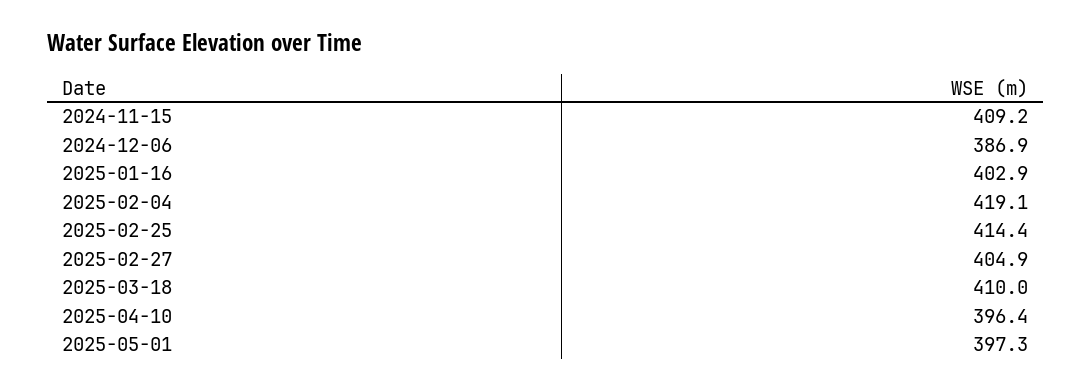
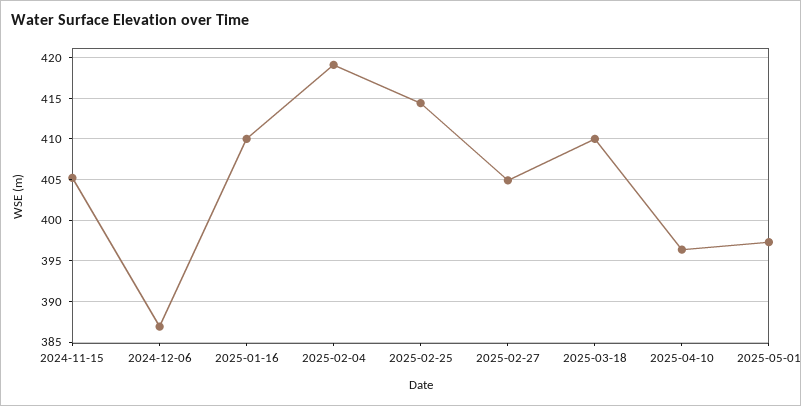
2024-11-15: 409.2 -> 405
2025-01-16: 402.9 -> 410

